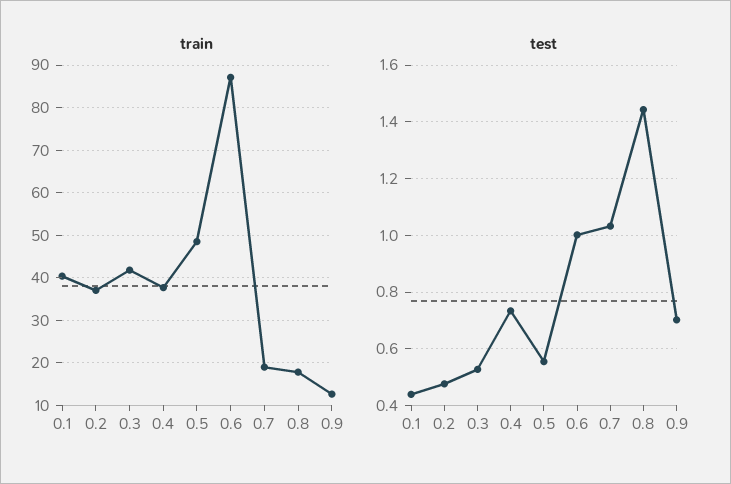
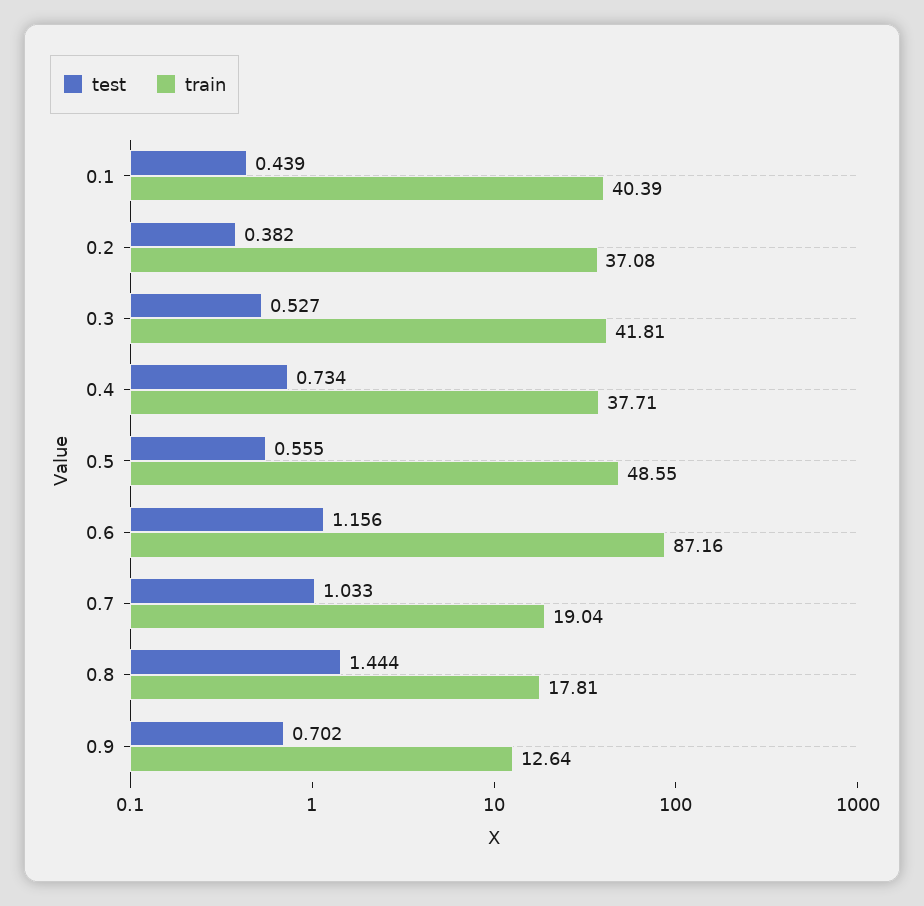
test, 0.2: 0.475 -> 0.382
test, 0.6: 1 -> 1.156

